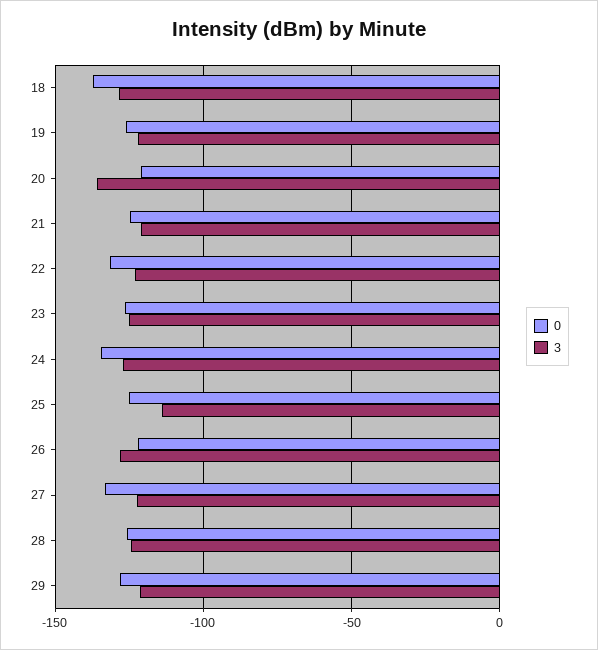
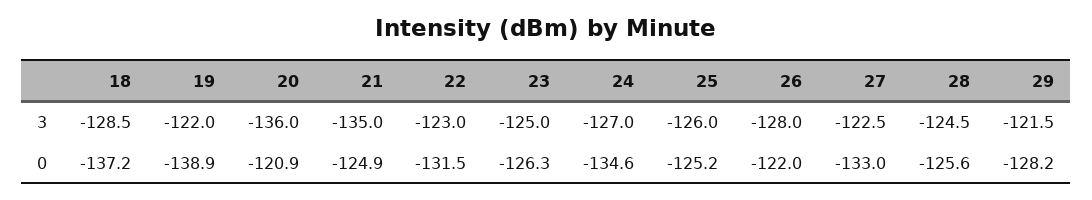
0, 19: -125 -> -138.9
3, 21: -120 -> -135
3, 25: -115 -> -126

